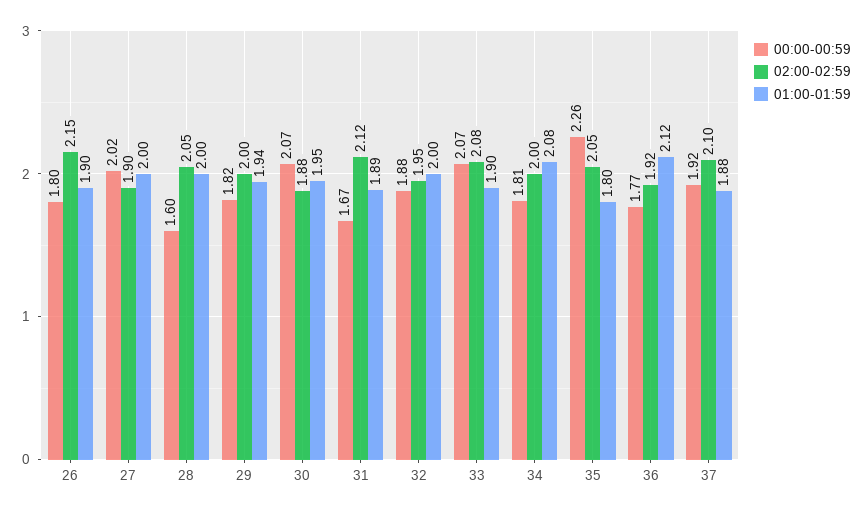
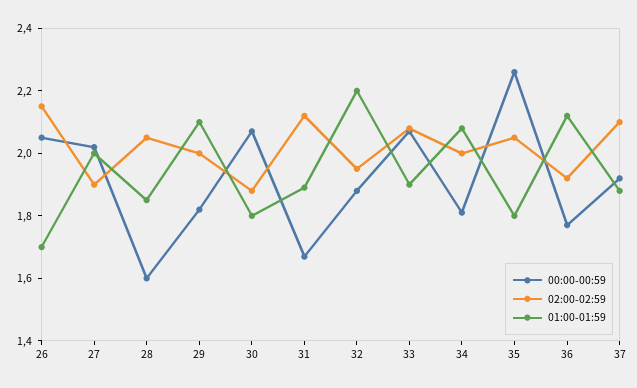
00:00-00:59, 26: 1.8 -> 2.05
01:00-01:59, 26: 1.9 -> 1.7
01:00-01:59, 28: 2 -> 1.85
01:00-01:59, 29: 1.94 -> 2.1
01:00-01:59, 30: 1.95 -> 1.8
01:00-01:59, 32: 2 -> 2.2

